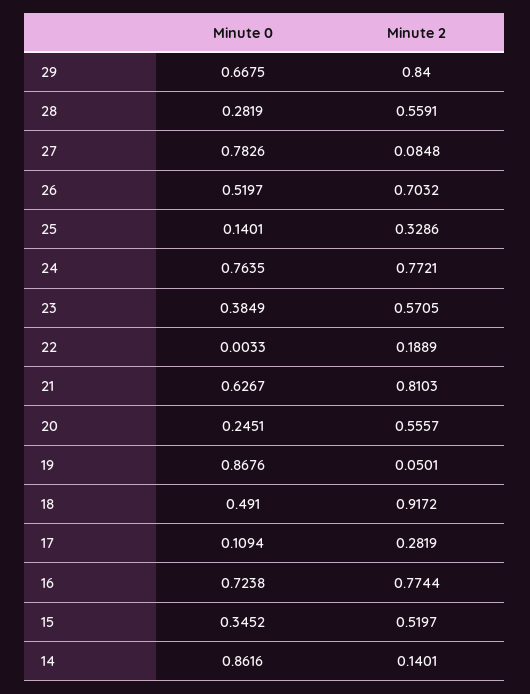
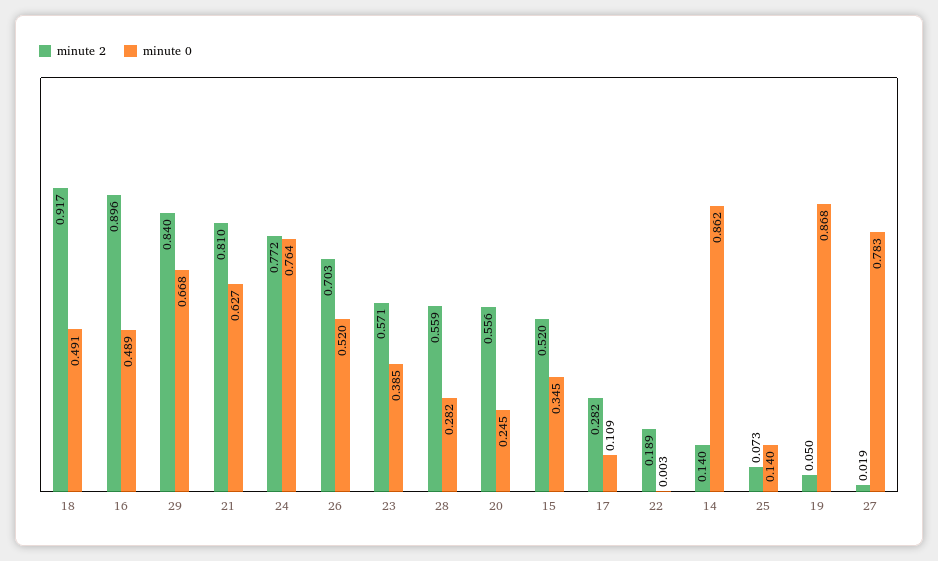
Minute 2, 27: 0.0848 -> 0.019
Minute 2, 25: 0.3286 -> 0.073
Minute 0, 16: 0.7238 -> 0.489
Minute 2, 16: 0.7744 -> 0.896

